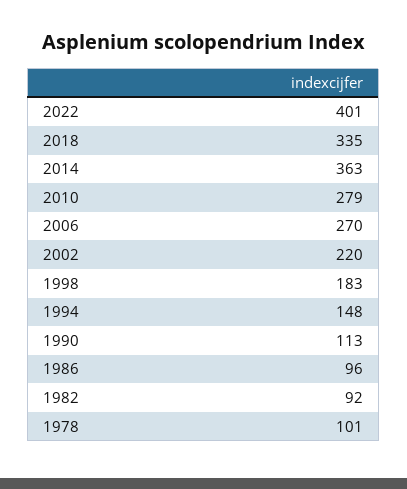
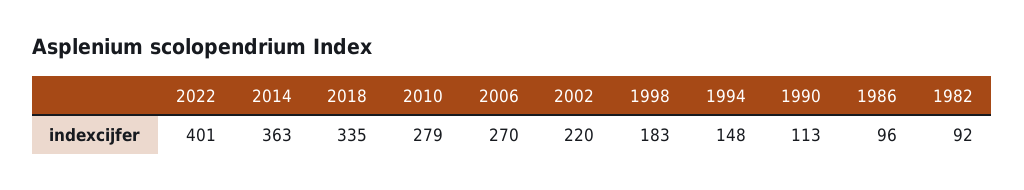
1978: 101 -> none

